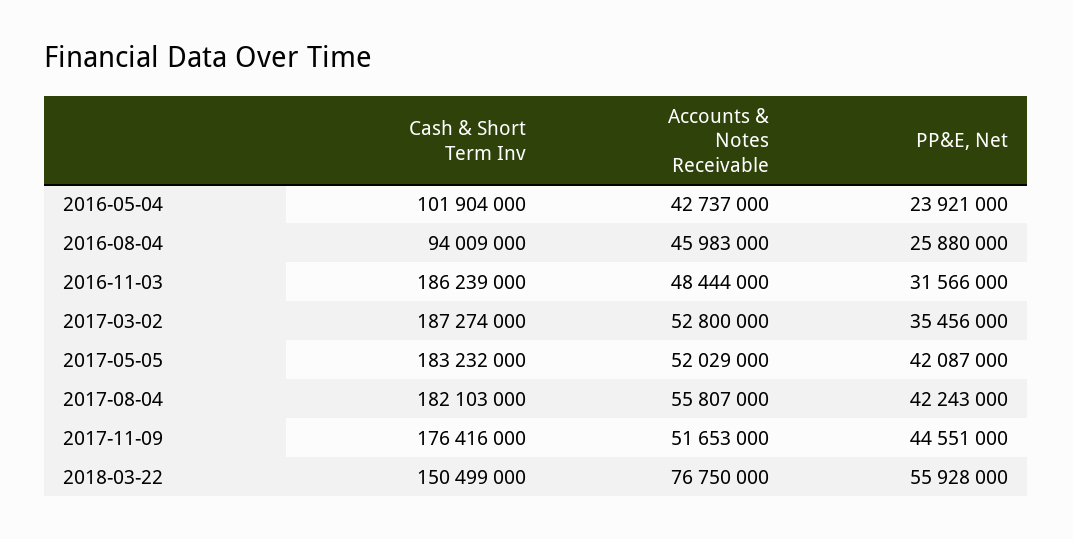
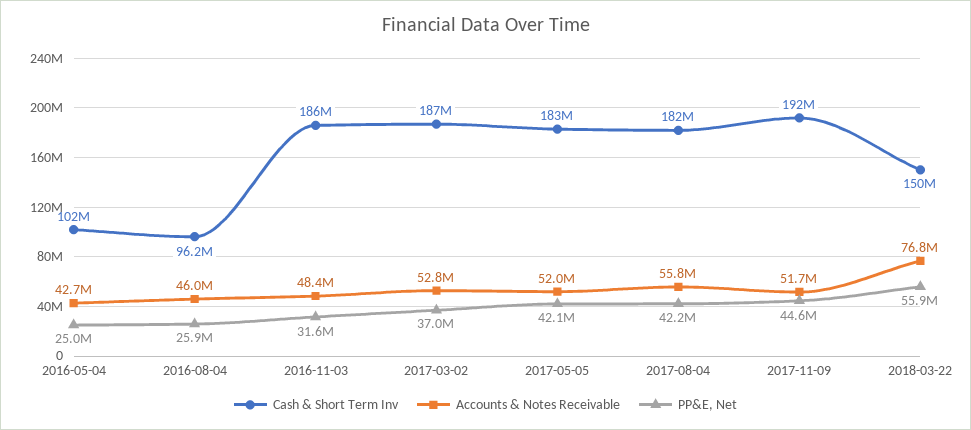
PP&E, Net, 2016-05-04: 23921000 -> 25000000
Cash & Short Term Inv, 2016-08-04: 94009000 -> 96200000
PP&E, Net, 2017-03-02: 35456000 -> 37000000
Cash & Short Term Inv, 2017-11-09: 176416000 -> 192000000

